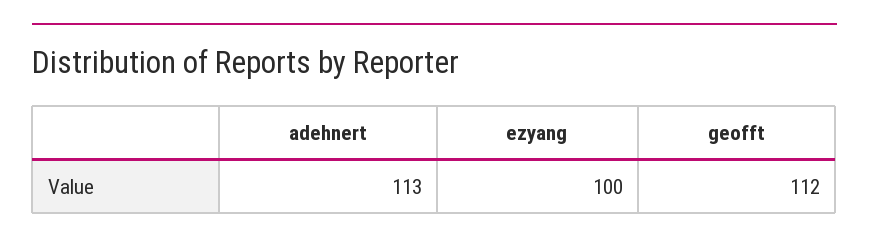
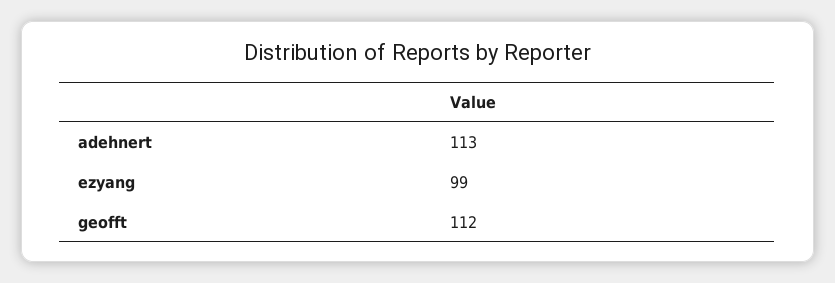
ezyang: 100 -> 99

